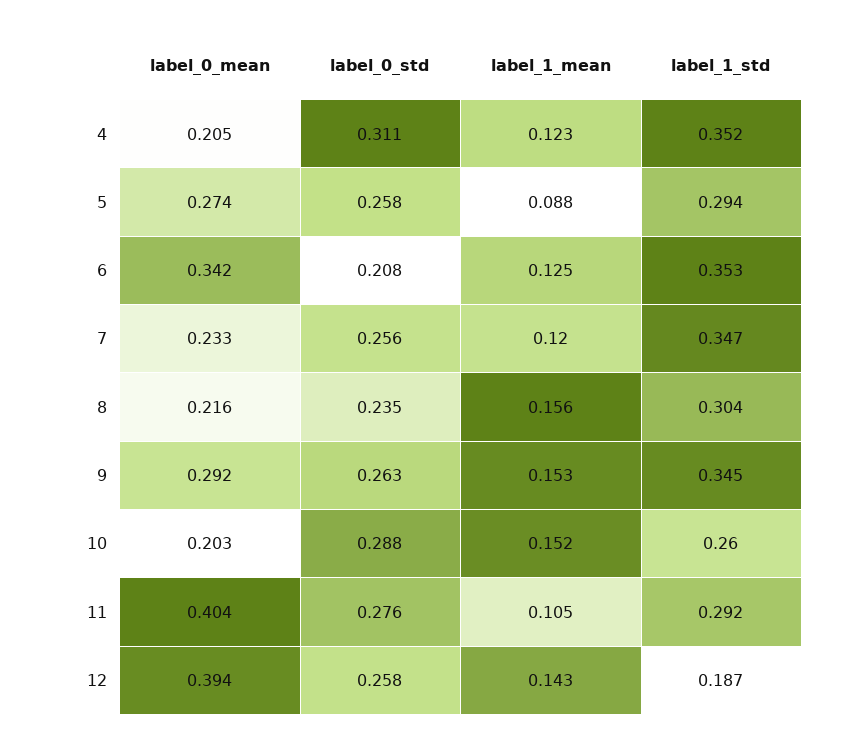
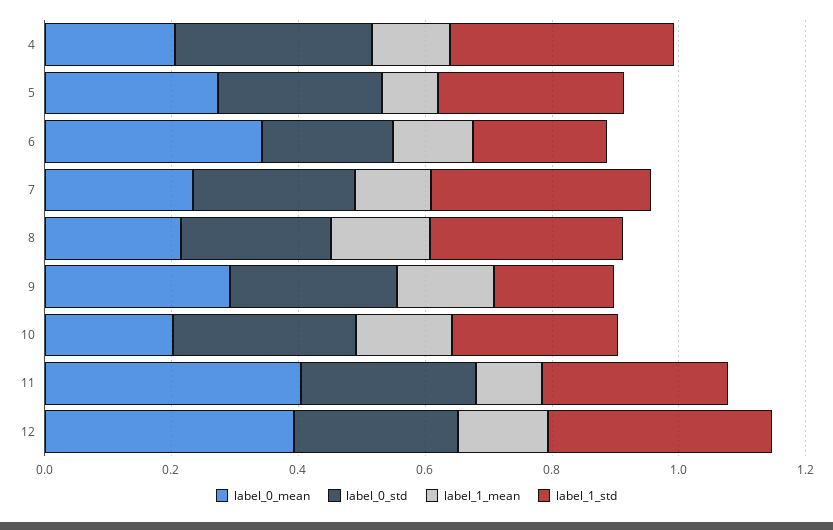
label_1_std, 6: 0.353 -> 0.2
label_1_std, 9: 0.345 -> 0.2
label_1_std, 12: 0.187 -> 0.35

